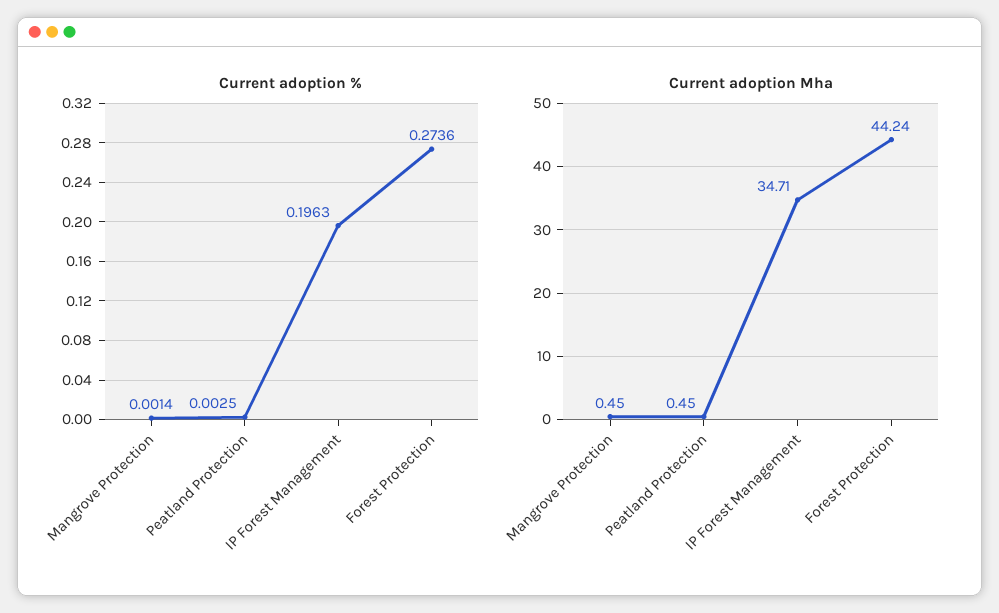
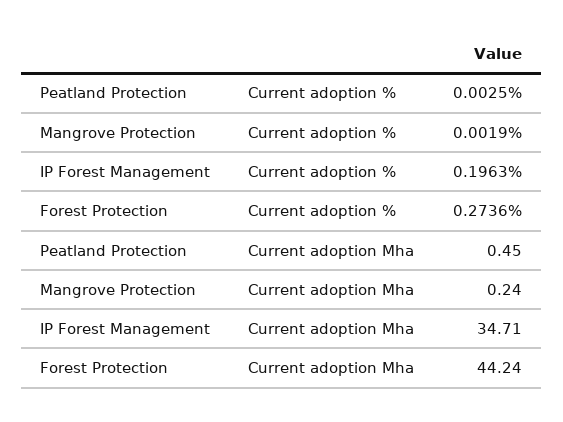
Current adoption %, Mangrove Protection: 0.0014 -> 0.0019
Current adoption Mha, Mangrove Protection: 0.45 -> 0.24

